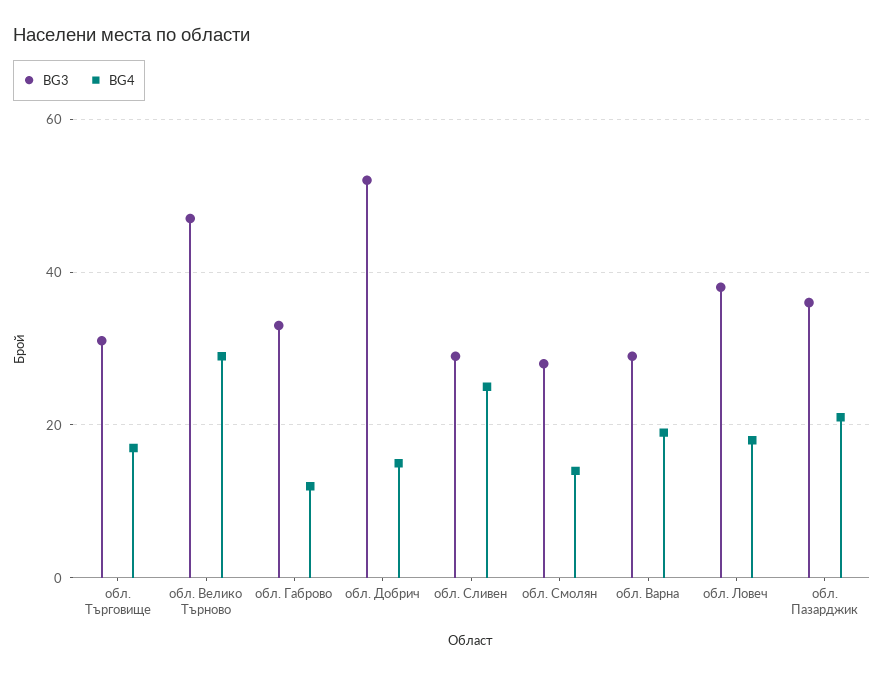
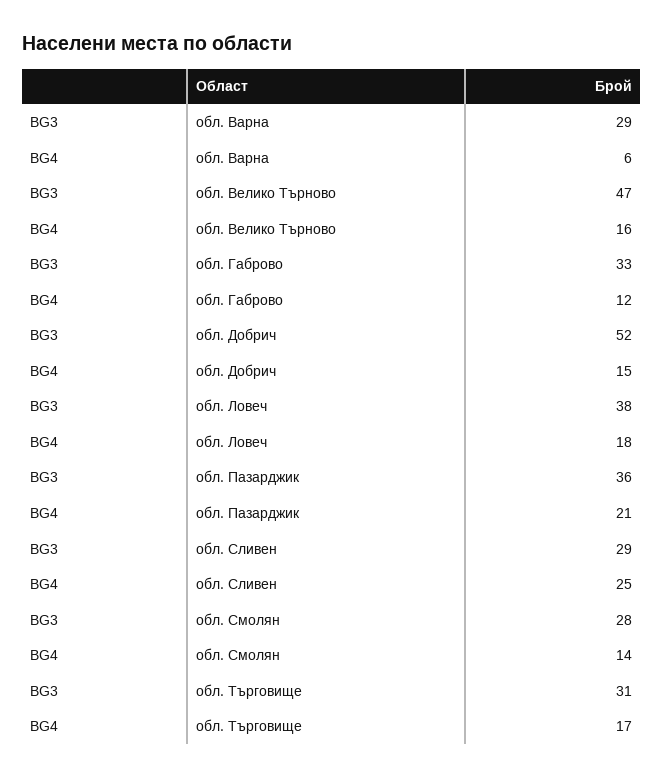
BG4, обл. Велико Търново: 30 -> 16
BG4, обл. Варна: 20 -> 6

